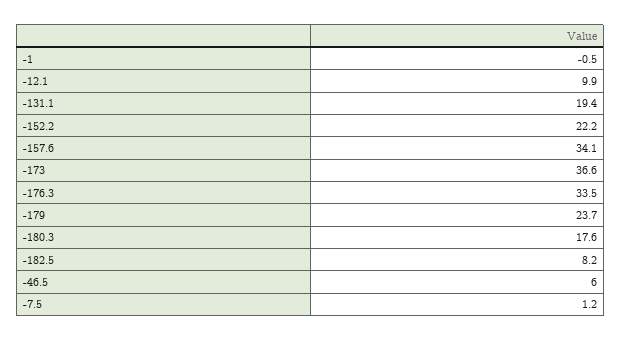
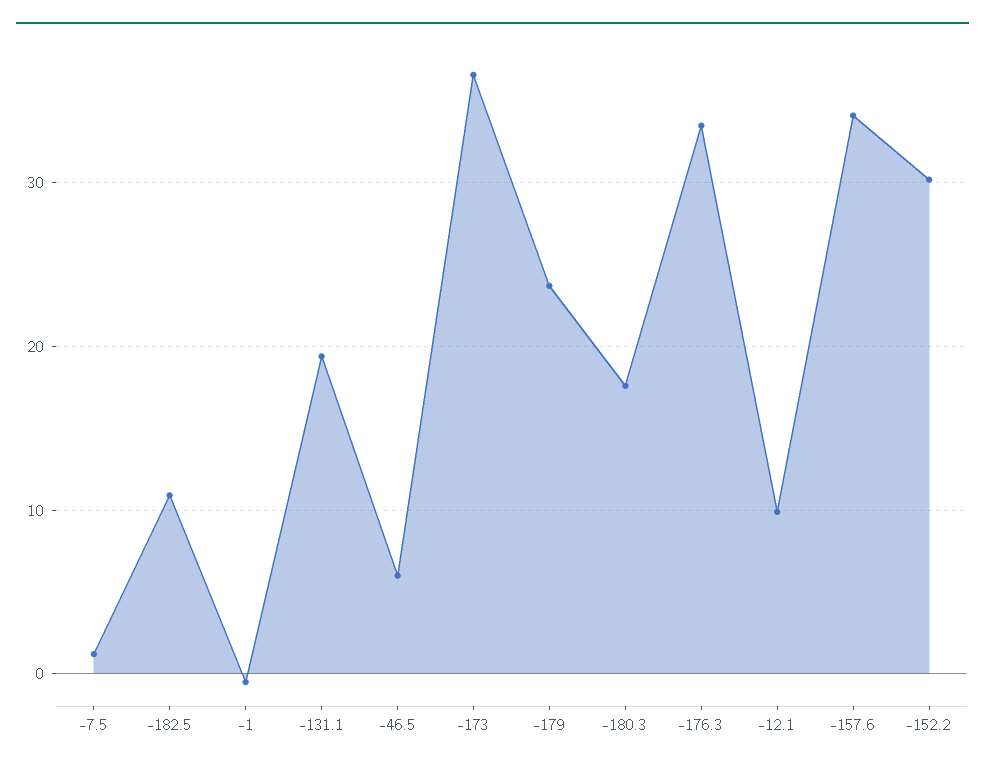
-152.2: 22.2 -> 30
-182.5: 8.2 -> 11

